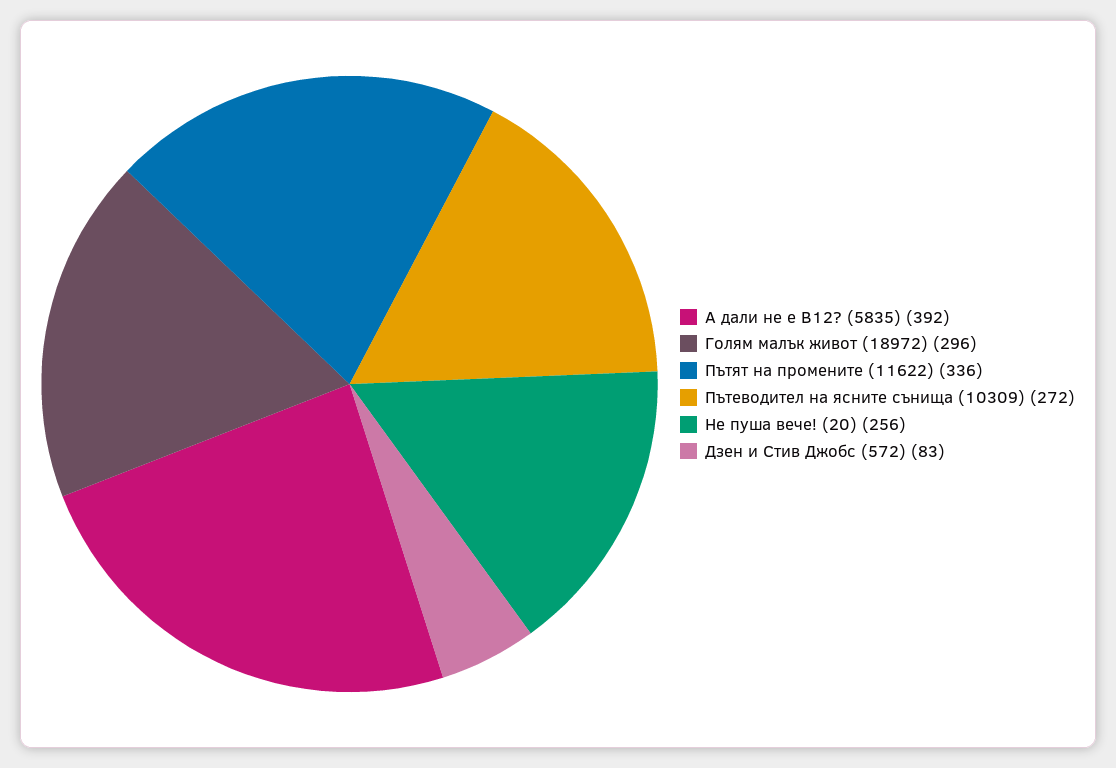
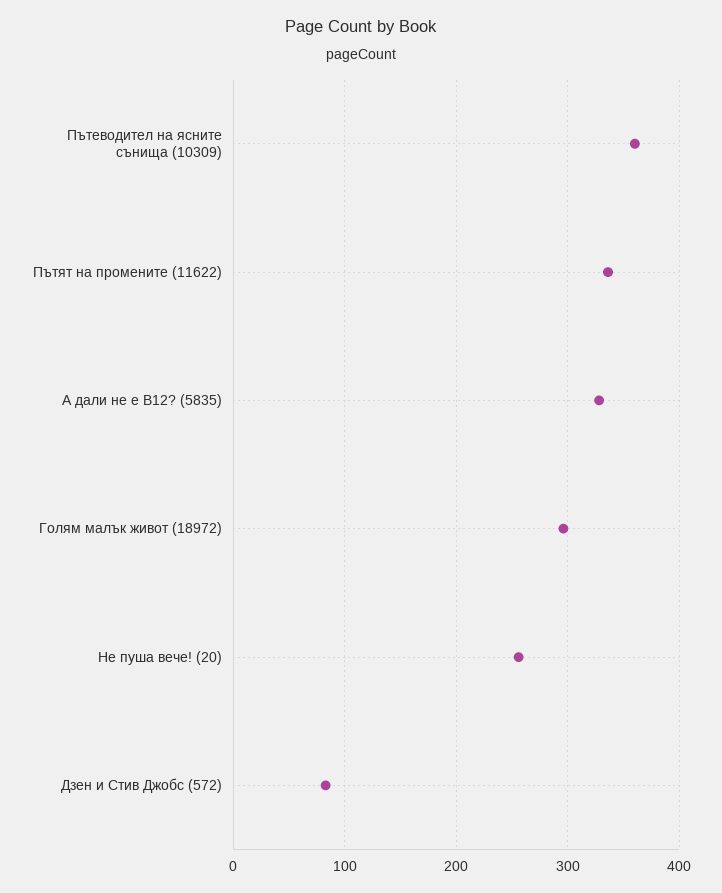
А дали не е B12? (5835): 392 -> 330
Пътеводител на ясните сънища (10309): 272 -> 360

